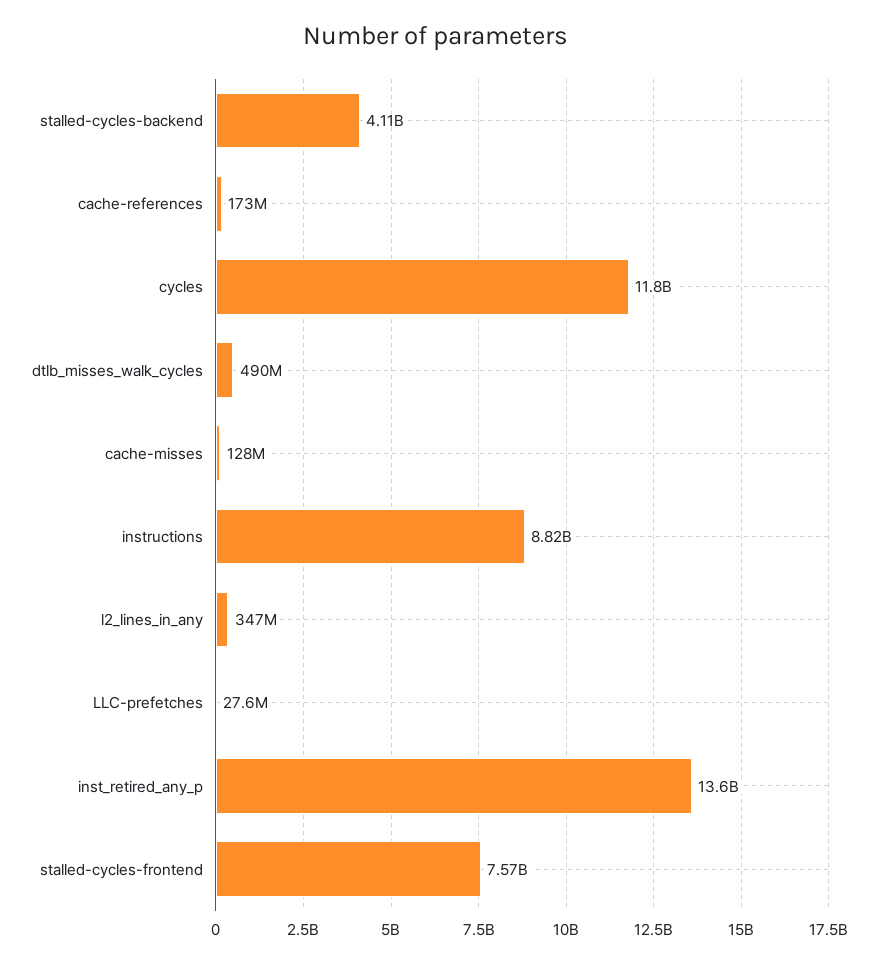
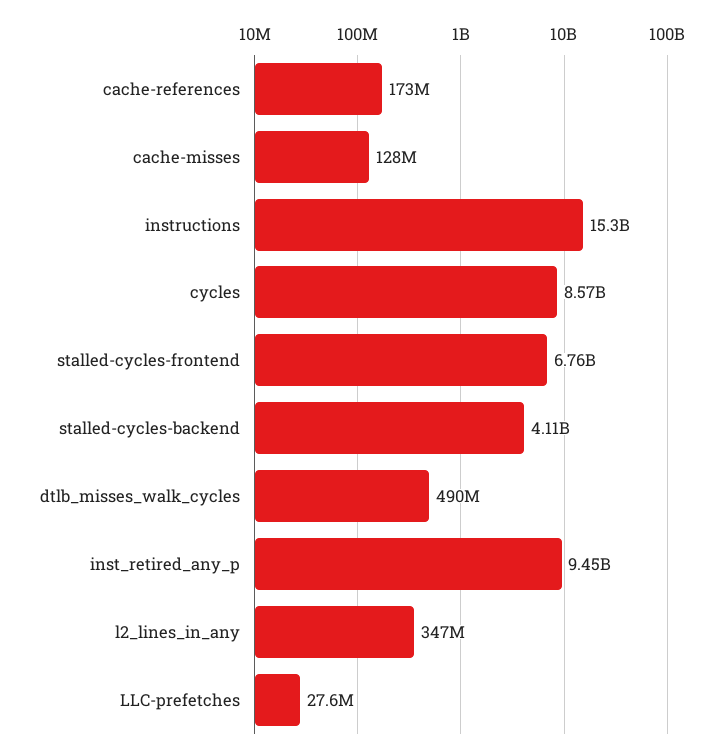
cycles: 11800000000 -> 8570000000
instructions: 8820000000 -> 15300000000
inst_retired_any_p: 13600000000 -> 9450000000
stalled-cycles-frontend: 7570000000 -> 6760000000

